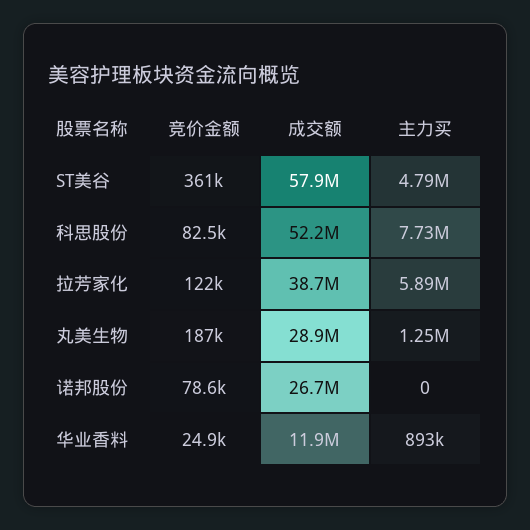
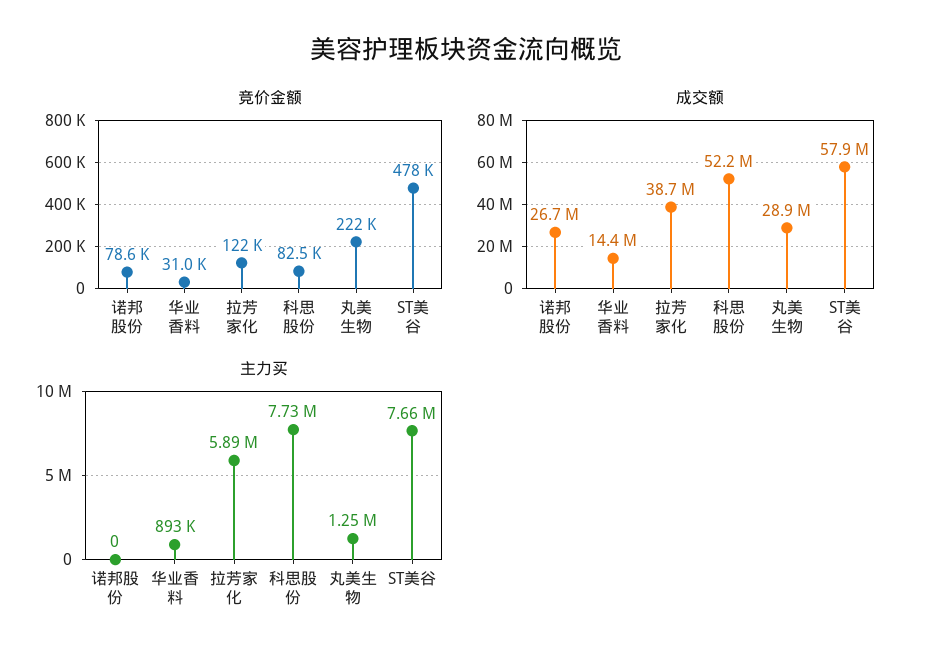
竞价金额, ST美谷: 361000 -> 478000
主力买, ST美谷: 4790000 -> 7660000
竞价金额, 丸美生物: 187000 -> 222000
竞价金额, 华业香料: 24900 -> 31000
成交额, 华业香料: 11900000 -> 14400000

